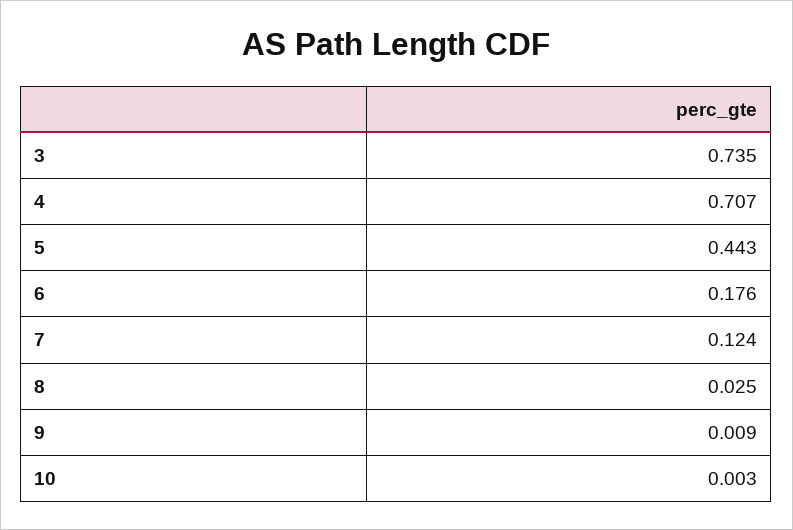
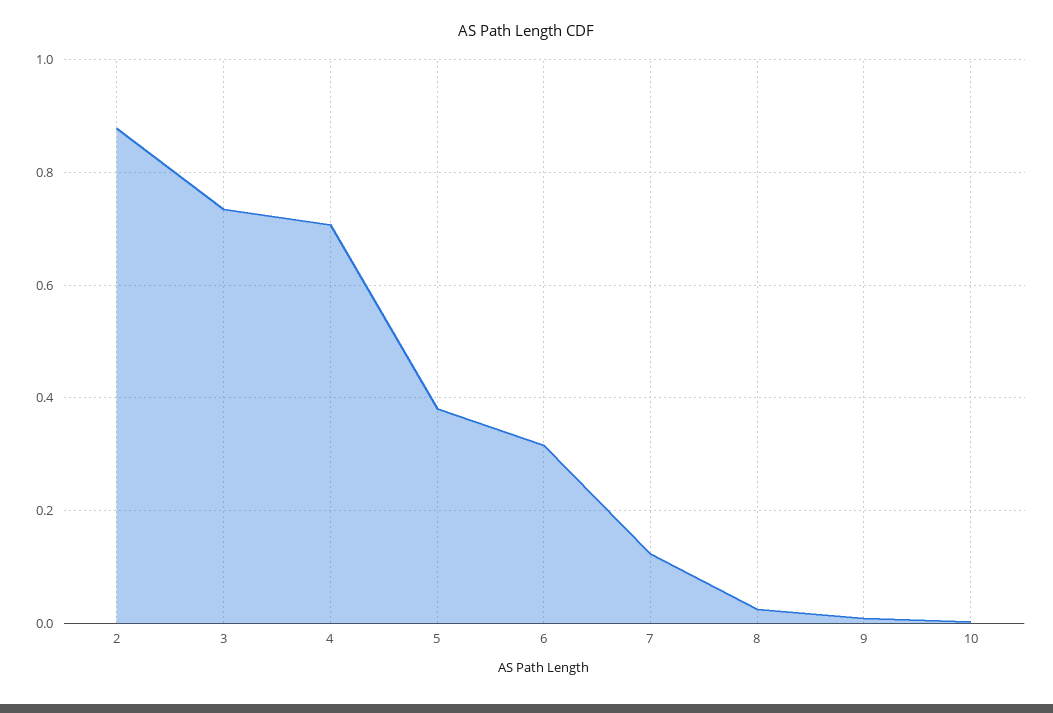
5: 0.443 -> 0.38
6: 0.176 -> 0.32
2: none -> 0.88

